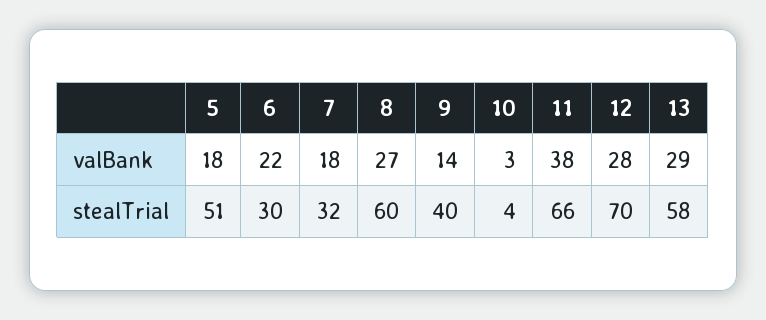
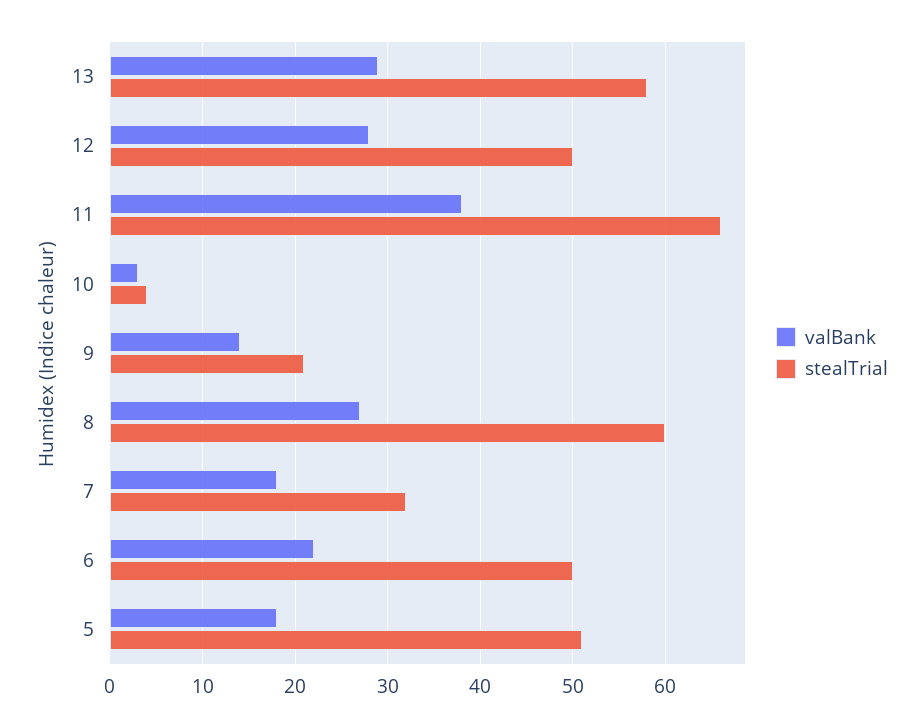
stealTrial, 6: 30 -> 50
stealTrial, 9: 40 -> 21
stealTrial, 12: 70 -> 50

